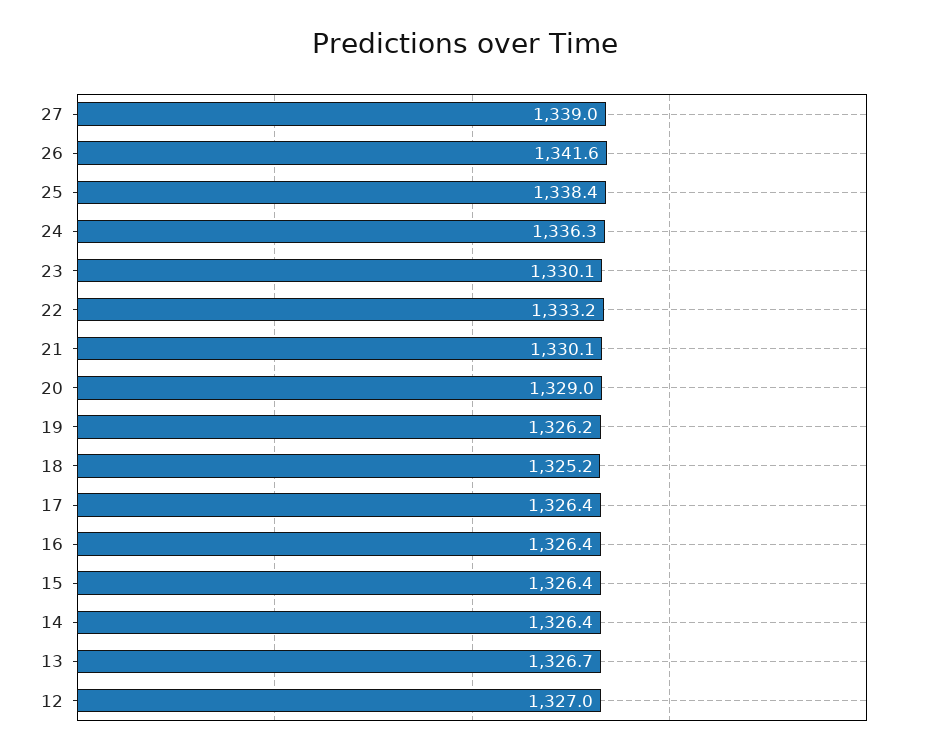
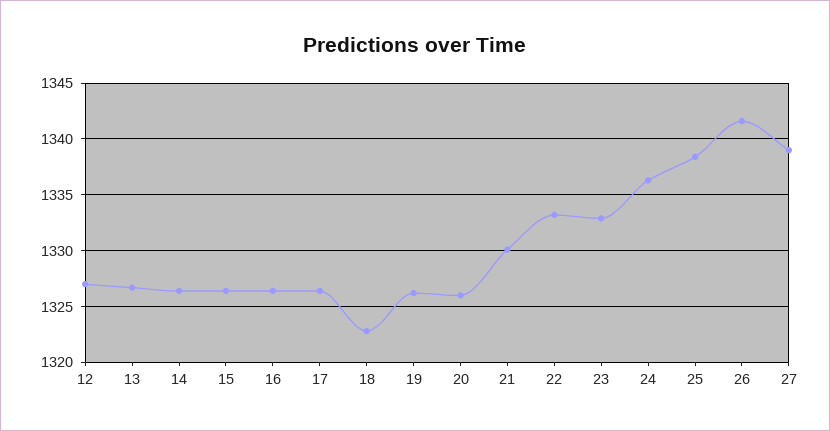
23: 1330.1 -> 1333
20: 1329 -> 1326
18: 1325.2 -> 1323

